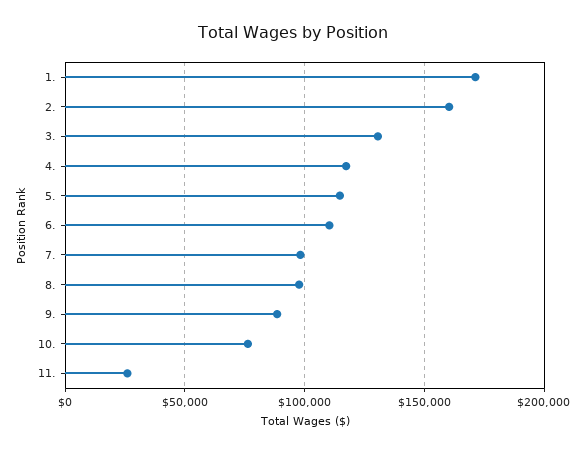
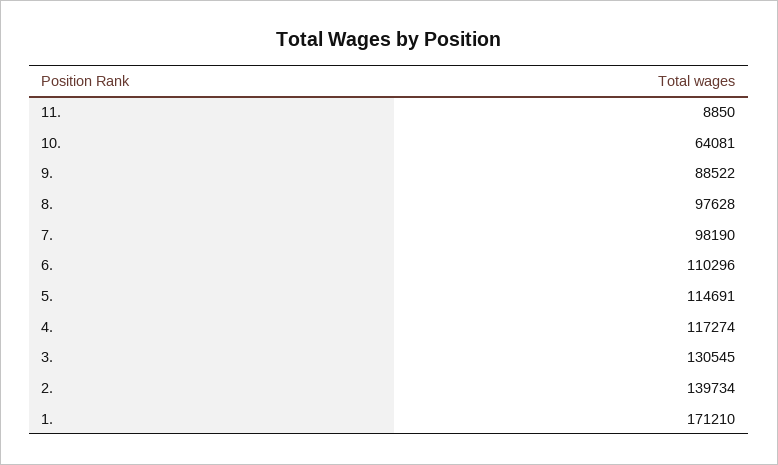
2.: 160000 -> 139734
10.: 75000 -> 64081
11.: 25000 -> 8850

